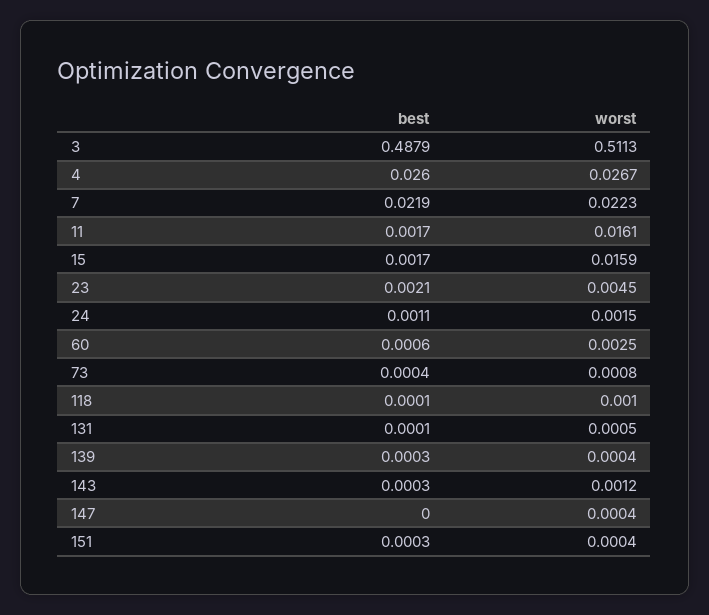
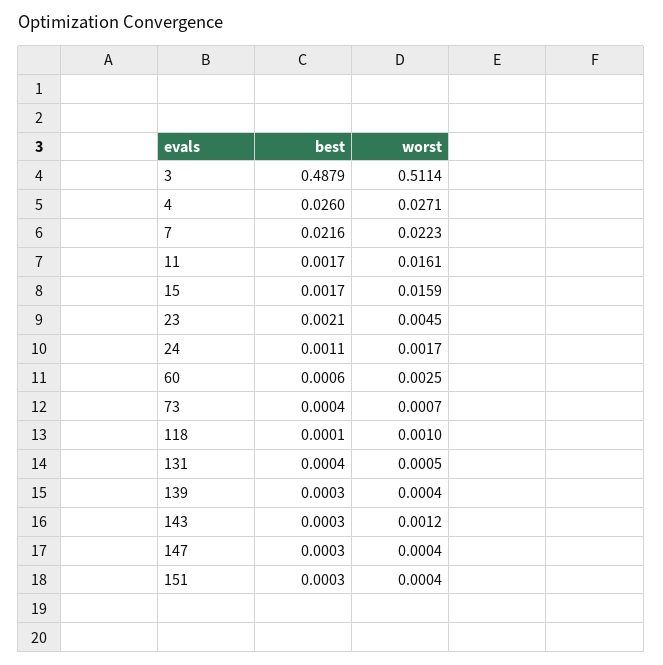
worst, 3: 0.5113 -> 0.5114
worst, 4: 0.0267 -> 0.0271
best, 7: 0.0219 -> 0.0216
worst, 24: 0.0015 -> 0.0017
worst, 73: 0.0008 -> 0.0007
best, 131: 0.0001 -> 0.0004
best, 147: 0 -> 0.0003

